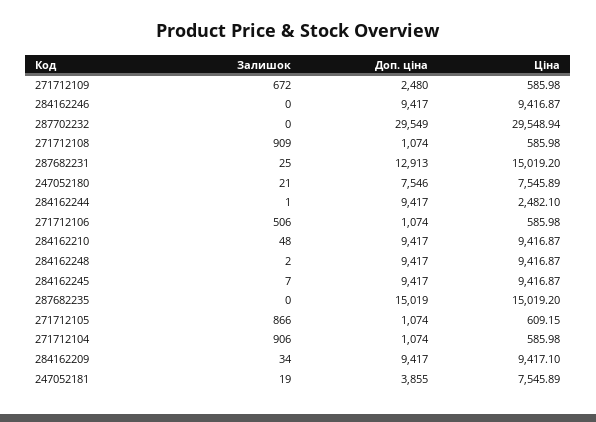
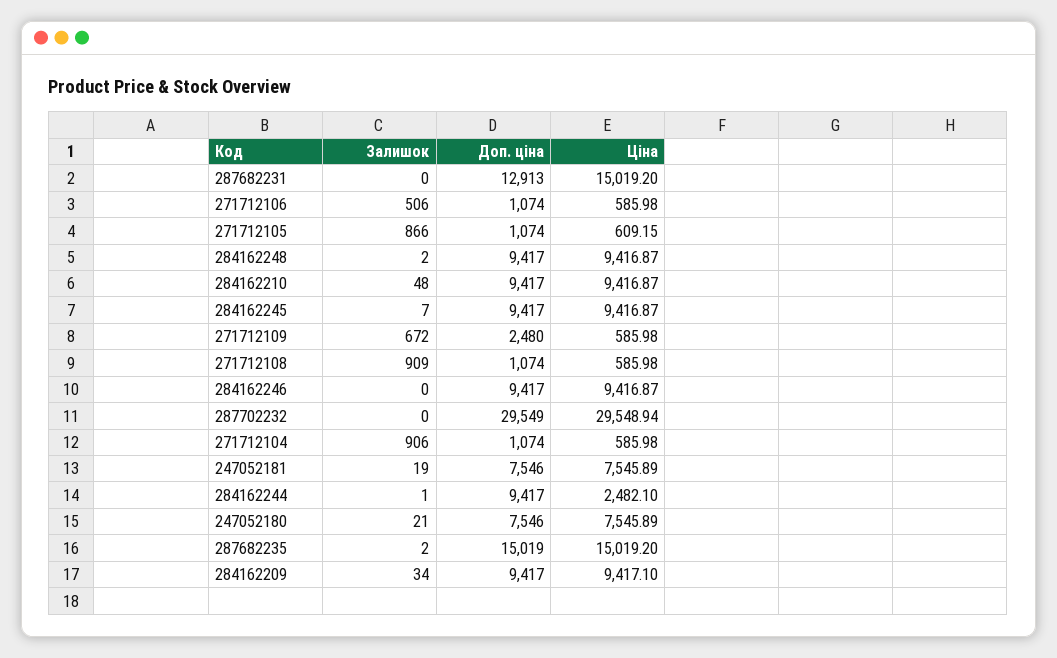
Залишок, 287682231: 25 -> 0
Залишок, 287682235: 0 -> 2
Доп. ціна, 247052181: 3855 -> 7546

